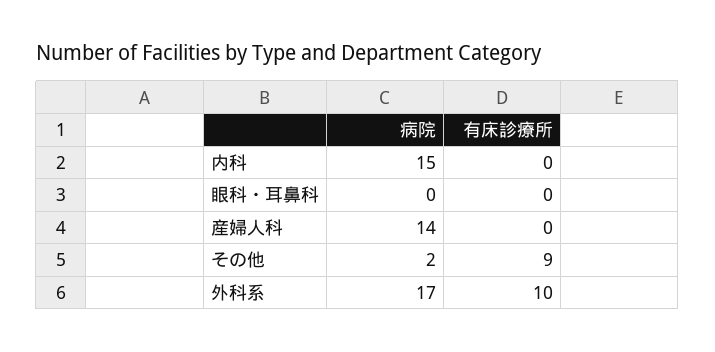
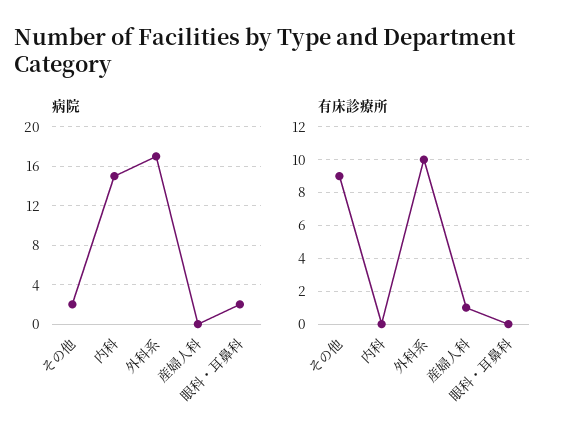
病院, 眼科・耳鼻科: 0 -> 2
病院, 産婦人科: 14 -> 0
有床診療所, 産婦人科: 0 -> 1

